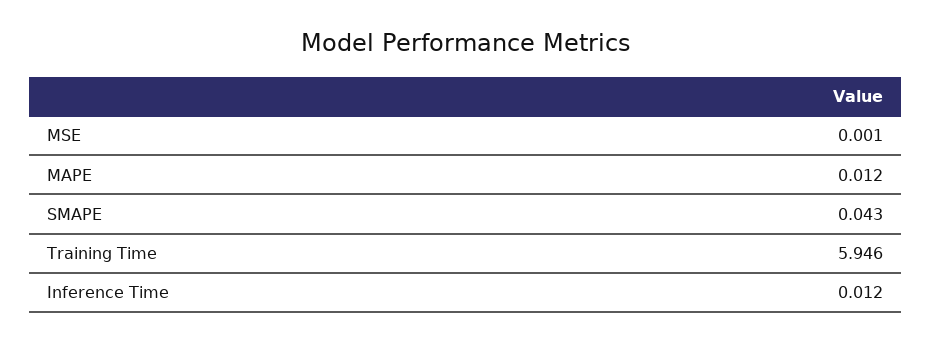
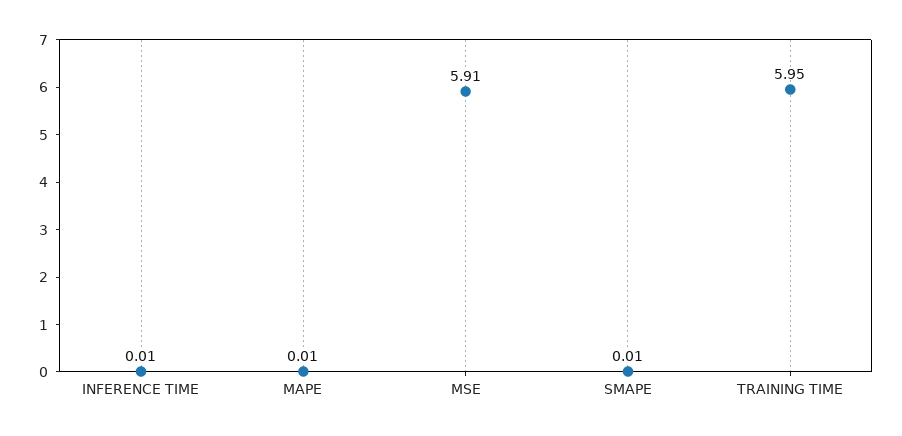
MSE: 0.001 -> 5.91
SMAPE: 0.043 -> 0.01

